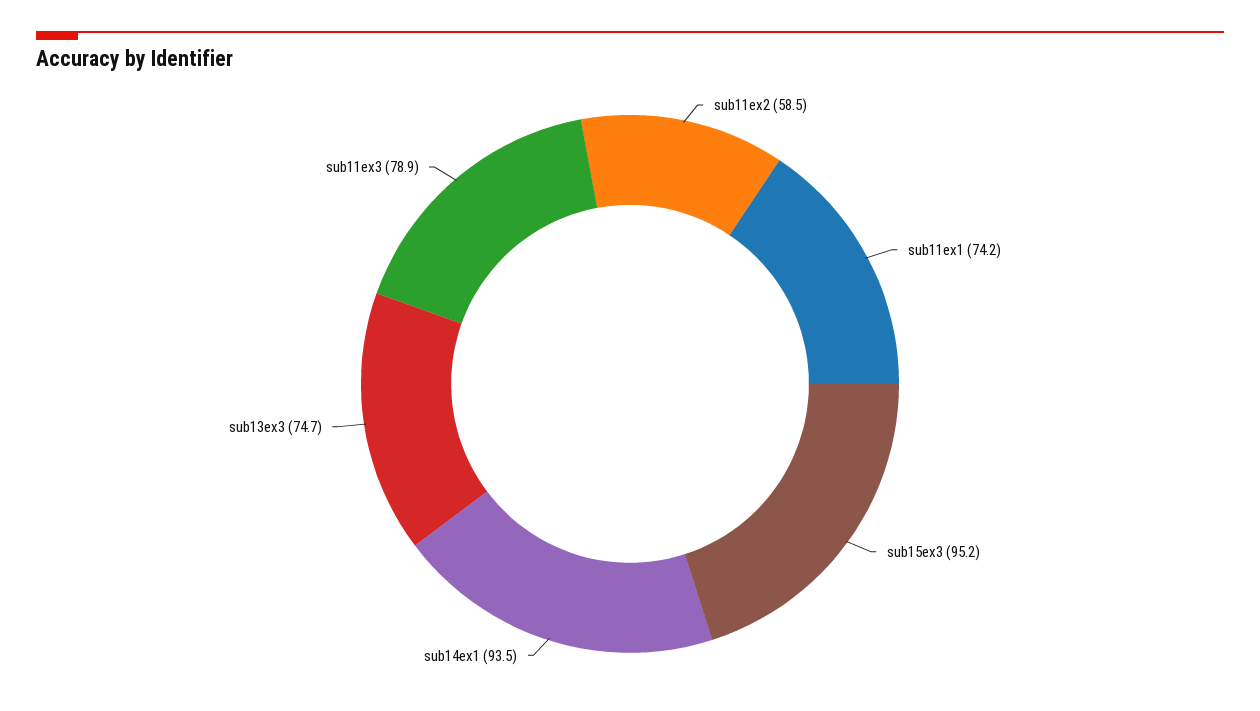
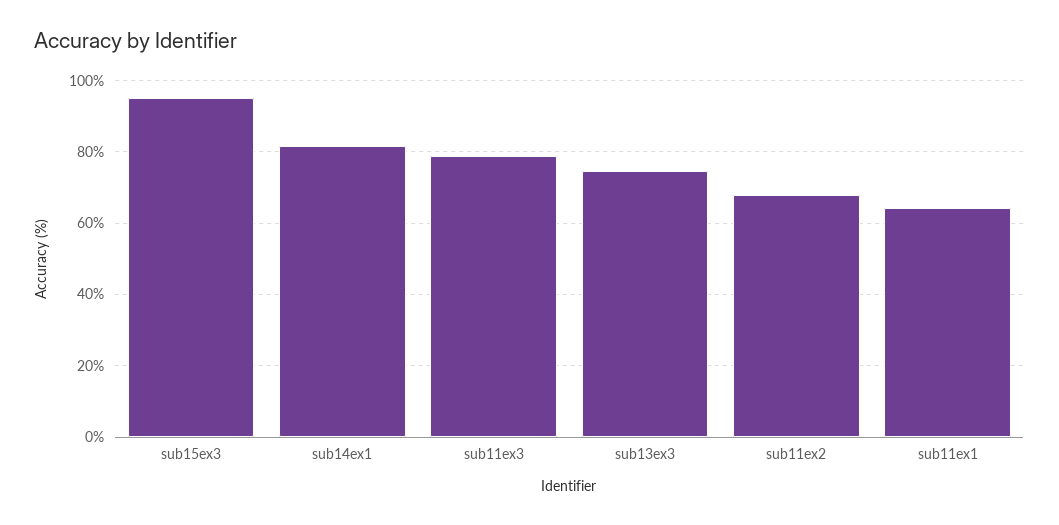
sub11ex2: 58.5 -> 68
sub11ex1: 74.2 -> 64
sub14ex1: 93.5 -> 82

